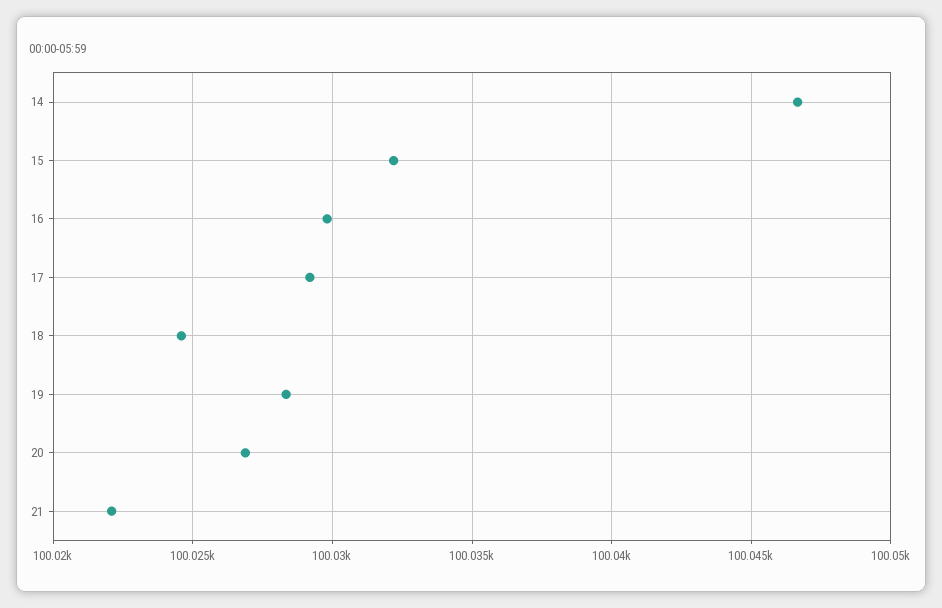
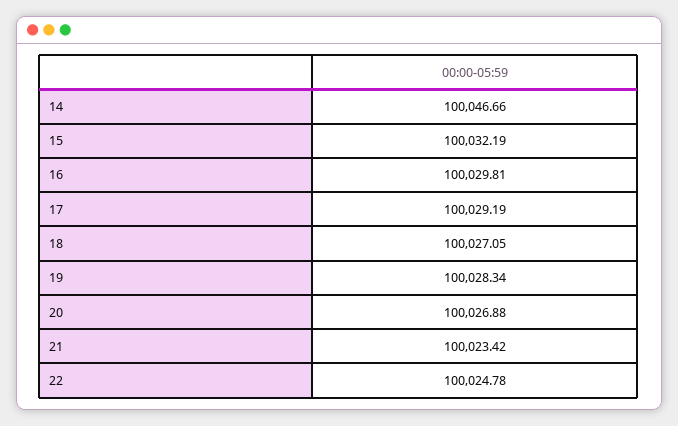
18: 100024.5 -> 100027.05
21: 100022 -> 100023.42
22: none -> 100024.78

